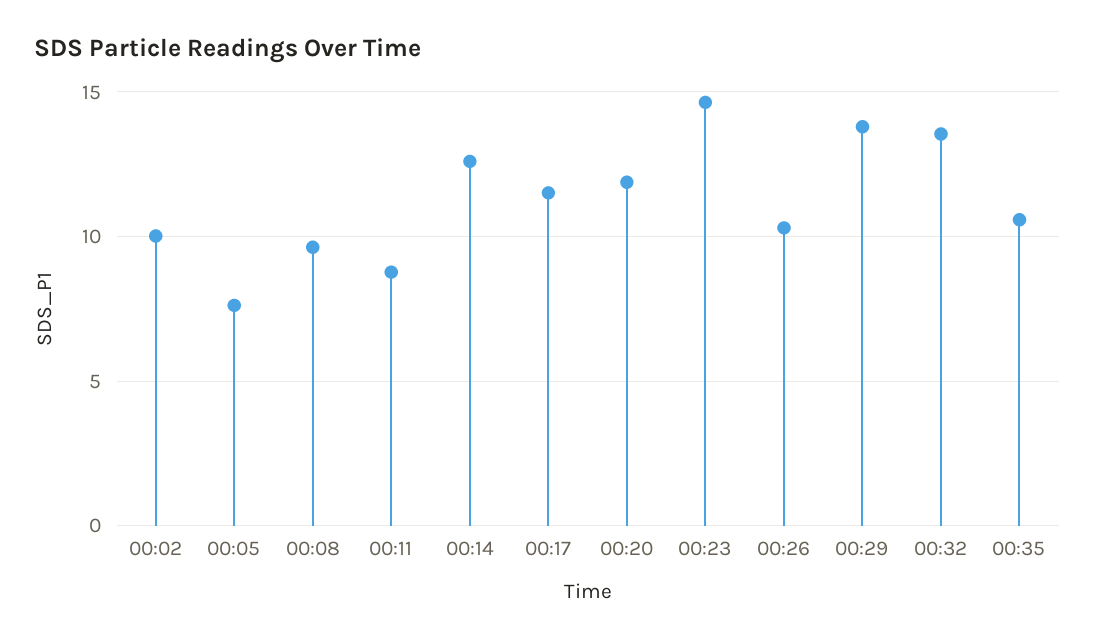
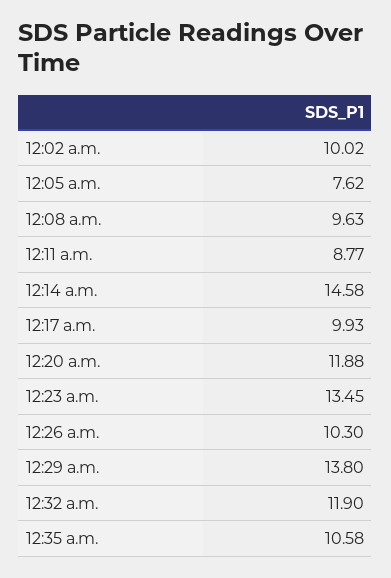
00:14: 12.5 -> 14.58
00:17: 11.5 -> 9.93
00:23: 14.5 -> 13.45
00:32: 13.5 -> 11.9

